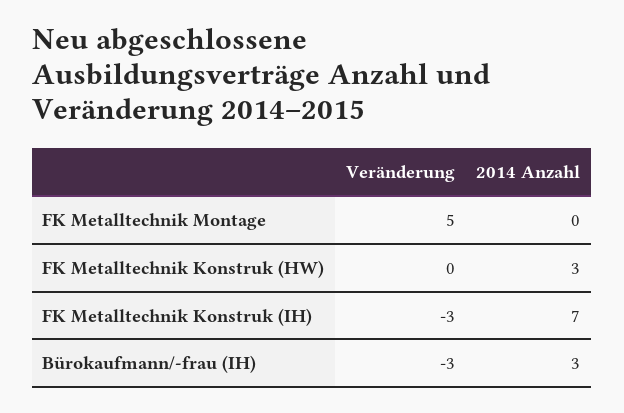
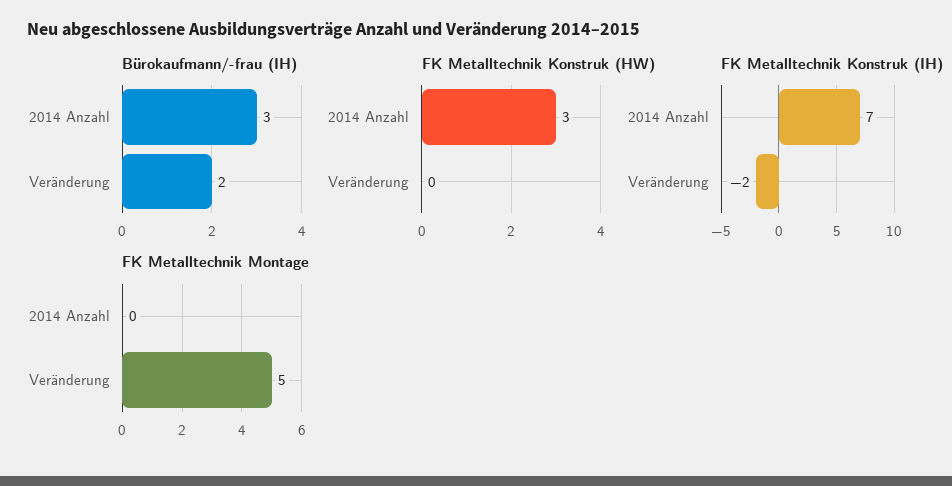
FK Metalltechnik Konstruk (IH), Veränderung: -3 -> -2
Bürokaufmann/-frau (IH), Veränderung: -3 -> 2

